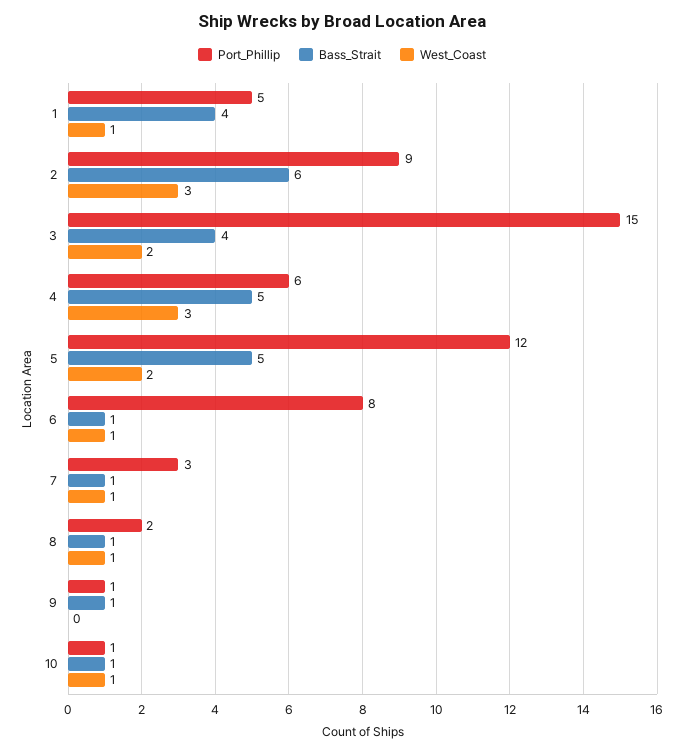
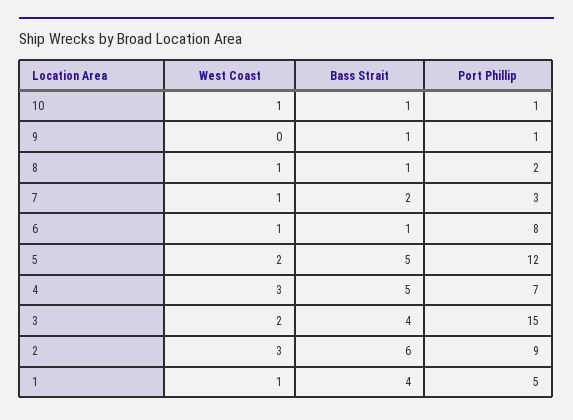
Port_Phillip, 4: 6 -> 7
Bass_Strait, 7: 1 -> 2

